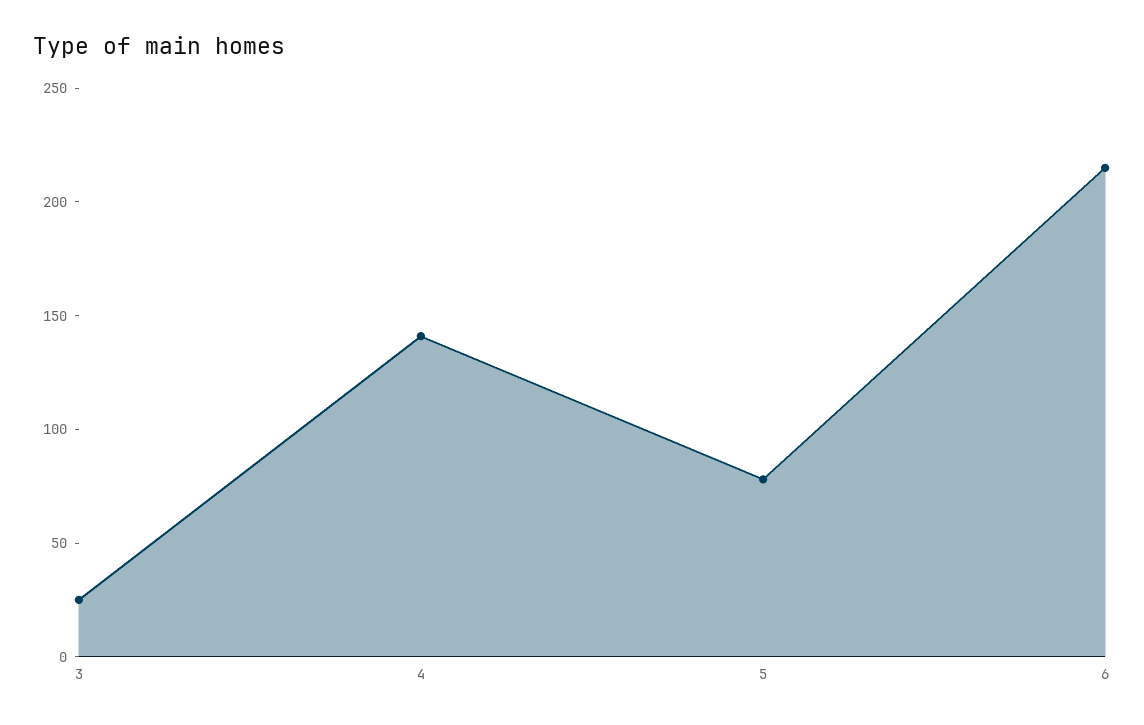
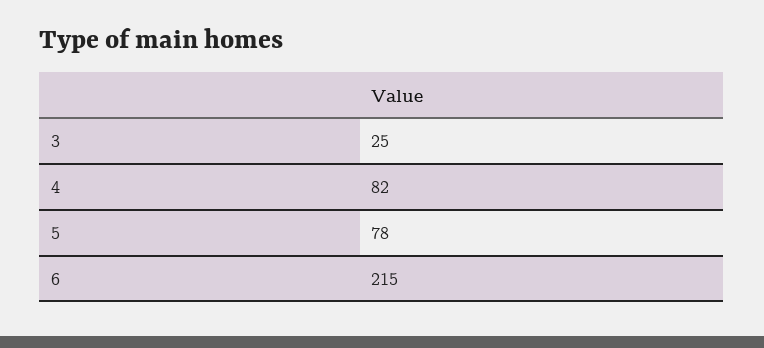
4: 140 -> 82

